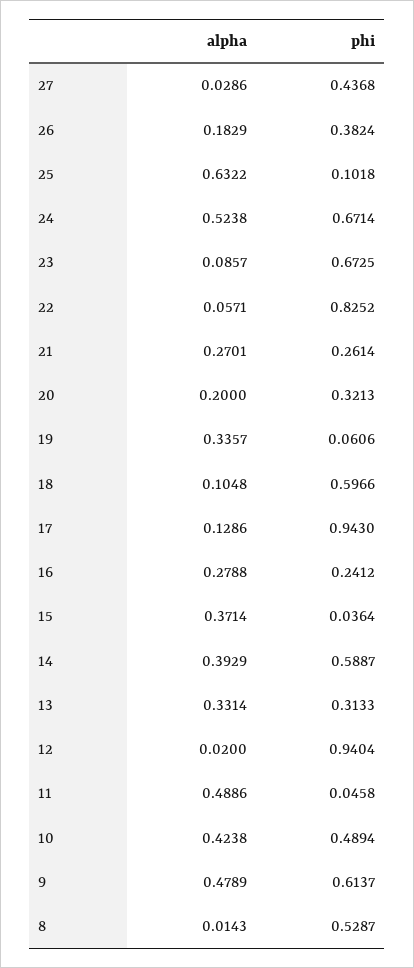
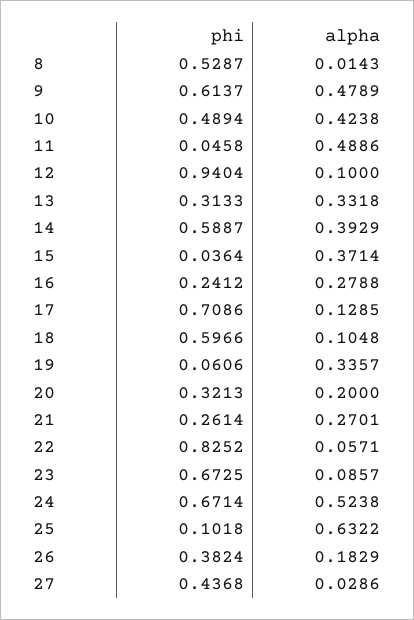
alpha, 17: 0.1286 -> 0.1285
phi, 17: 0.943 -> 0.7086
alpha, 13: 0.3314 -> 0.3318
alpha, 12: 0.02 -> 0.1

